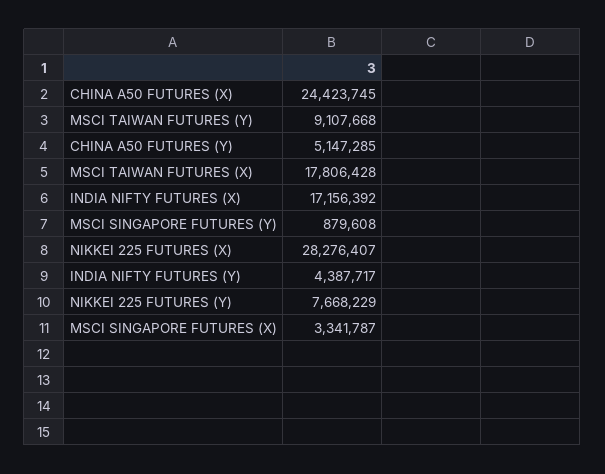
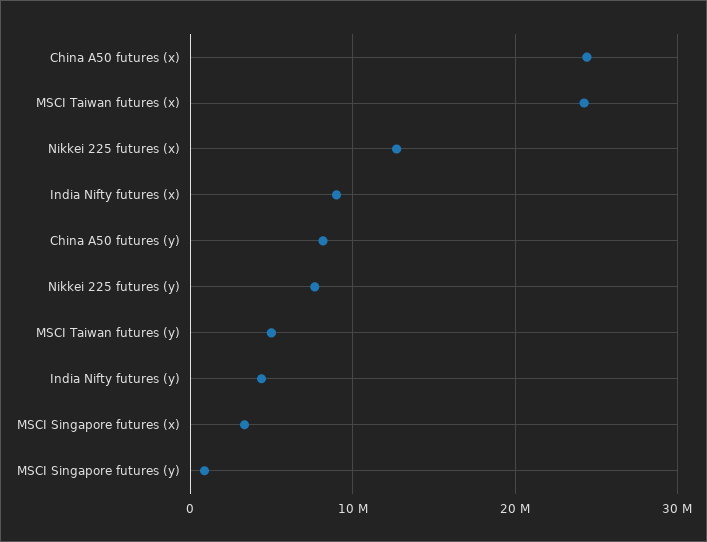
MSCI TAIWAN FUTURES (Y): 9107668 -> 5000000
CHINA A50 FUTURES (Y): 5147285 -> 8000000
MSCI TAIWAN FUTURES (X): 17806428 -> 24000000
INDIA NIFTY FUTURES (X): 17156392 -> 9000000
NIKKEI 225 FUTURES (X): 28276407 -> 13000000

